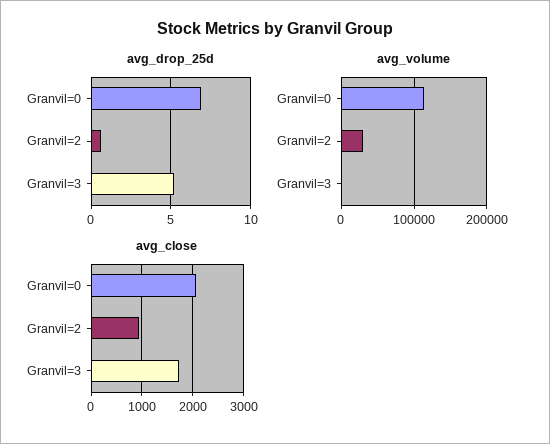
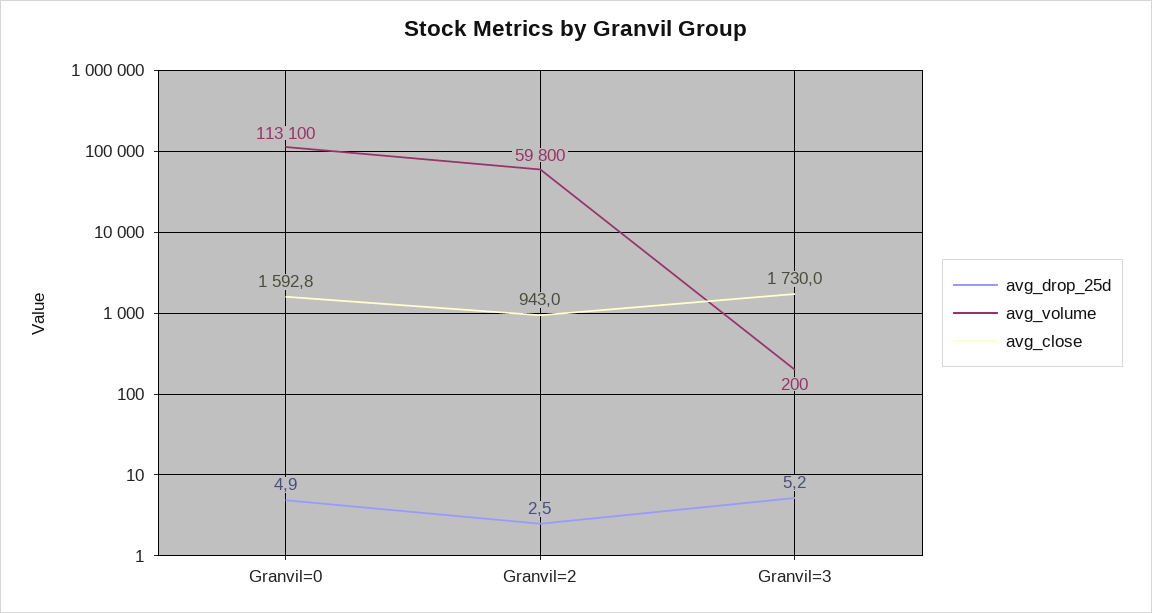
avg_drop_25d, Granvil=0: 7 -> 4.9
avg_drop_25d, Granvil=2: 0.5 -> 2.5
avg_volume, Granvil=2: 30000 -> 59800
avg_close, Granvil=0: 2000 -> 1592.8

